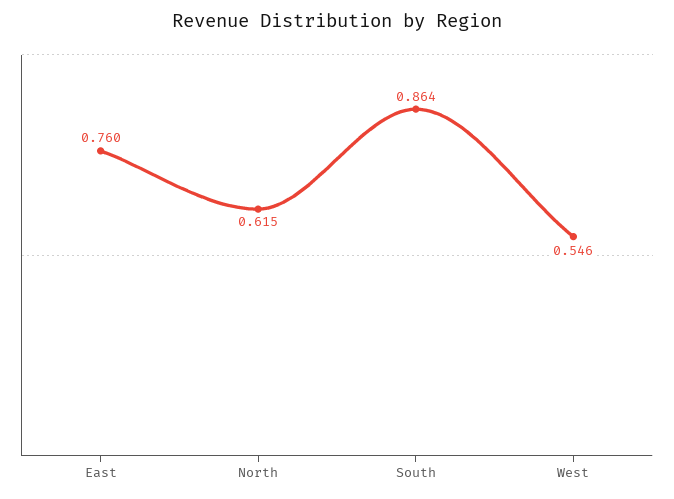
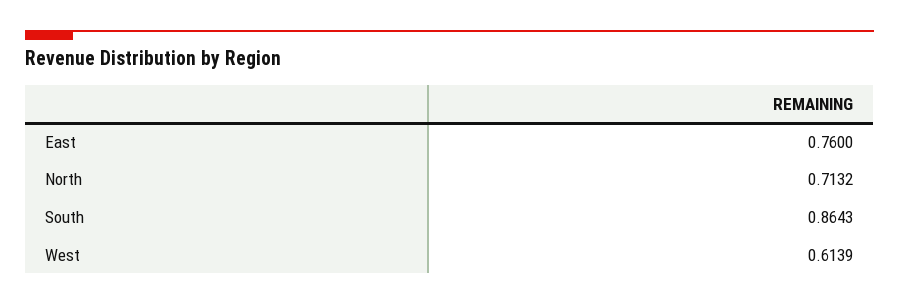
North: 0.615 -> 0.7132
West: 0.546 -> 0.6139

